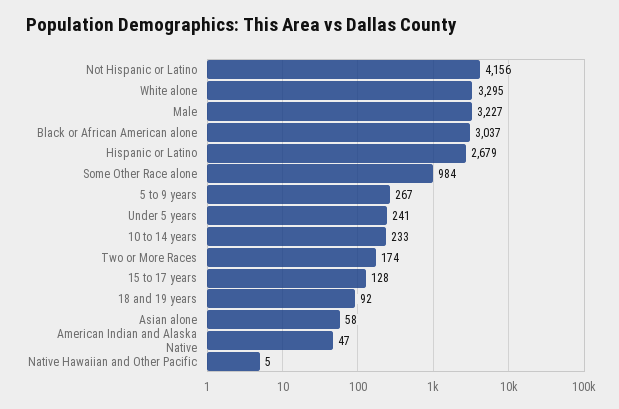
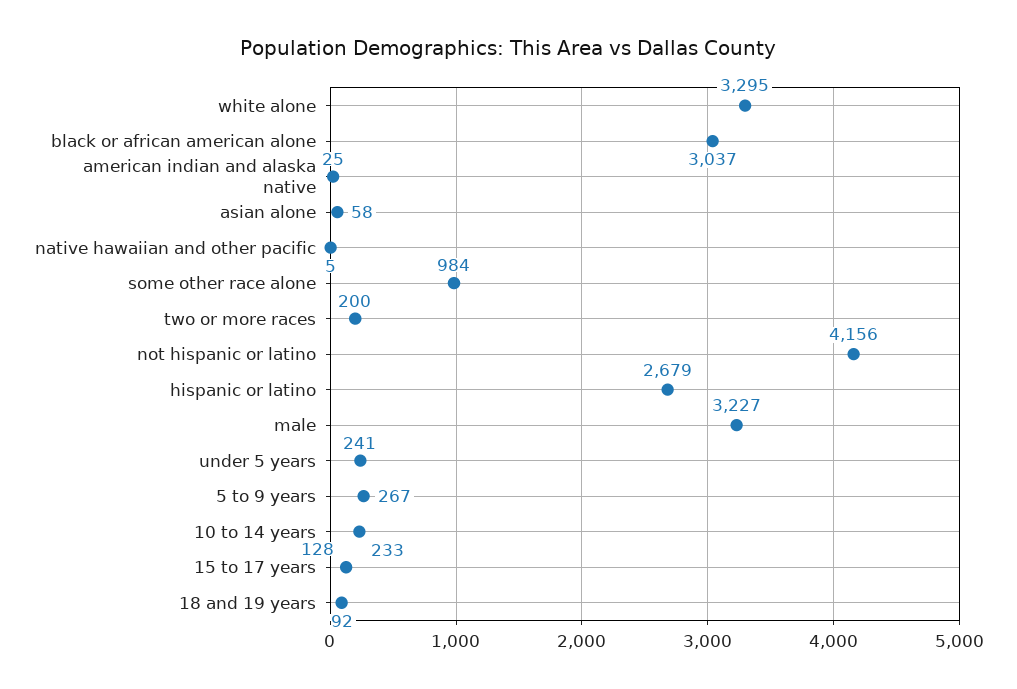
Two or More Races: 174 -> 200
American Indian and Alaska Native: 47 -> 25

